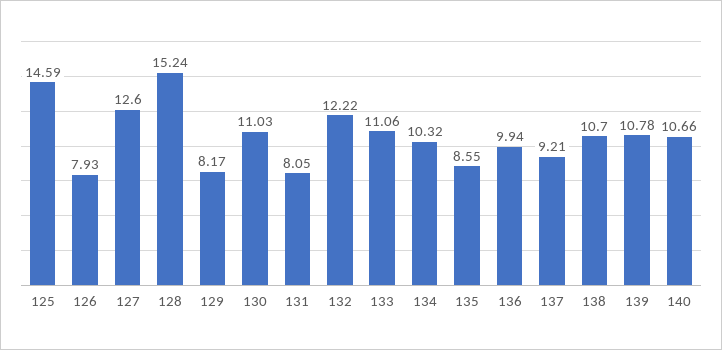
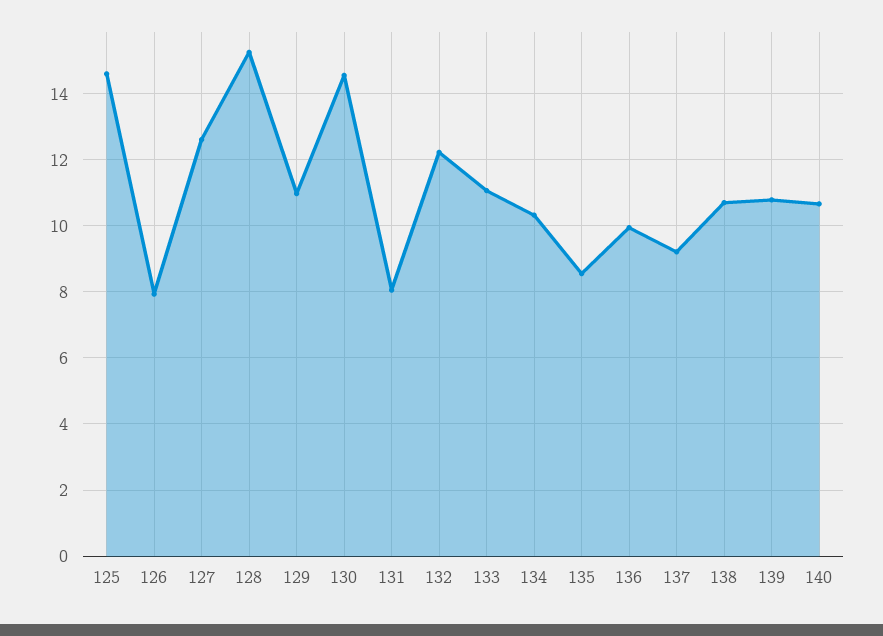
129: 8.17 -> 11
130: 11.03 -> 14.6

